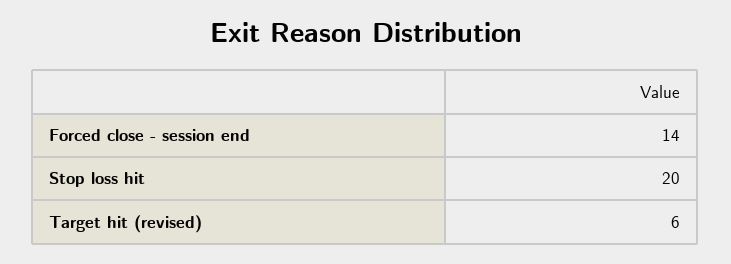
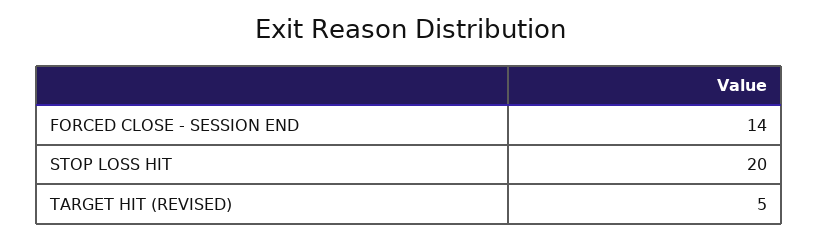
Target hit (revised): 6 -> 5

